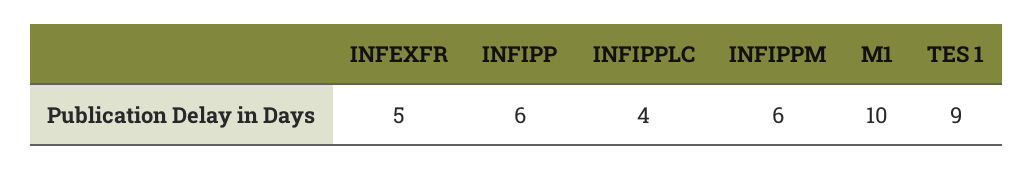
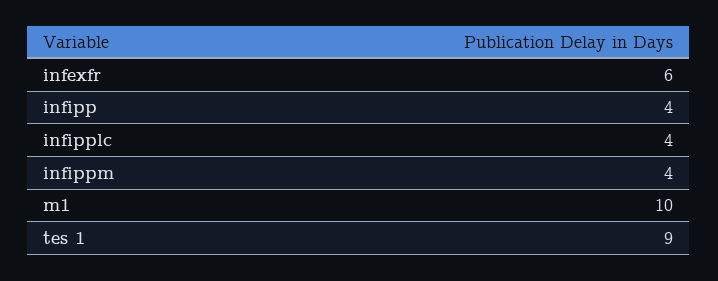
INFEXFR: 5 -> 6
INFIPP: 6 -> 4
INFIPPM: 6 -> 4

